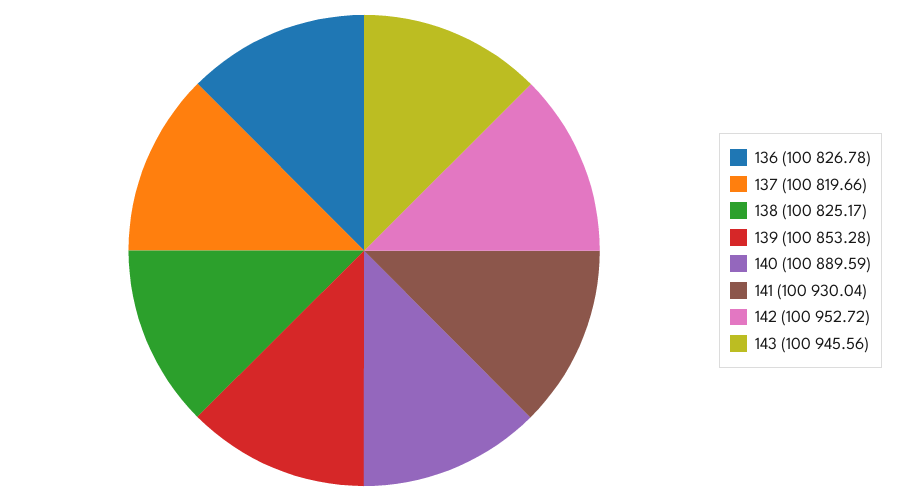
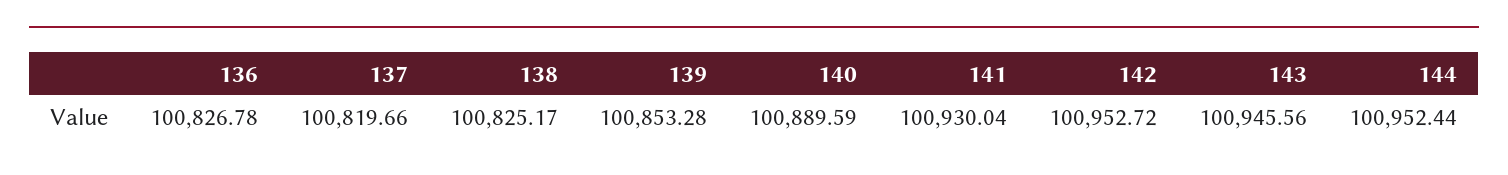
144: none -> 100952.44

